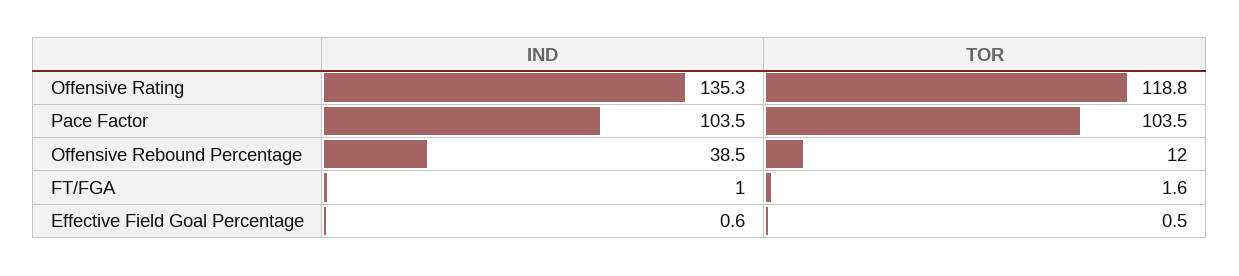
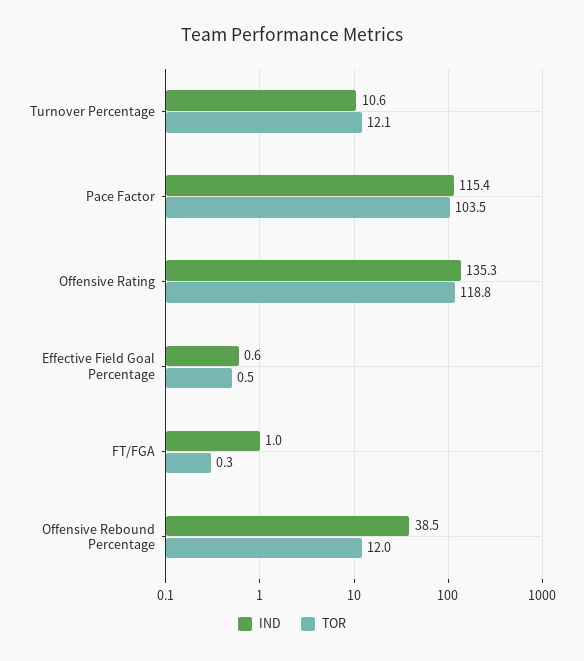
IND, Pace Factor: 103.5 -> 115.4
TOR, FT/FGA: 1.6 -> 0.3
IND, Turnover Percentage: none -> 10.6
TOR, Turnover Percentage: none -> 12.1

